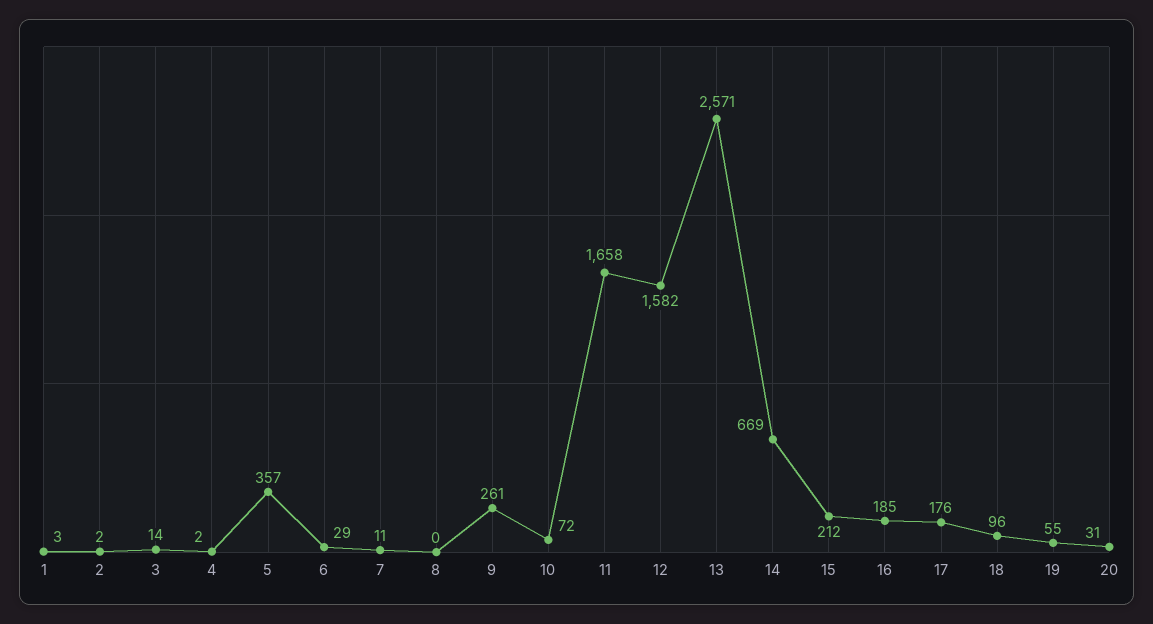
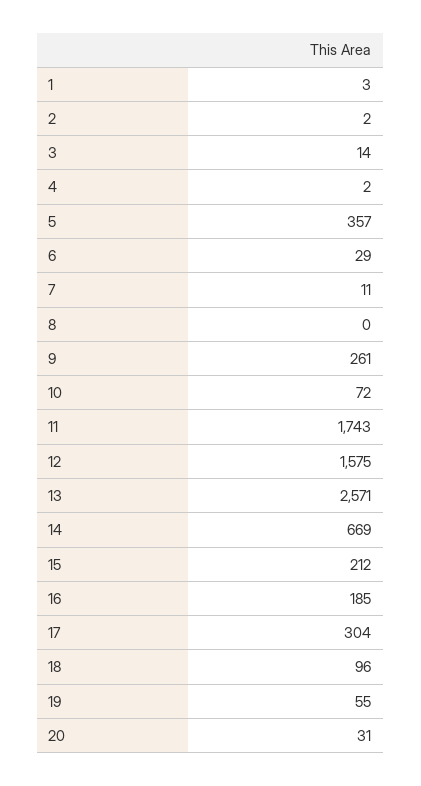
11: 1658 -> 1743
12: 1582 -> 1575
17: 176 -> 304

